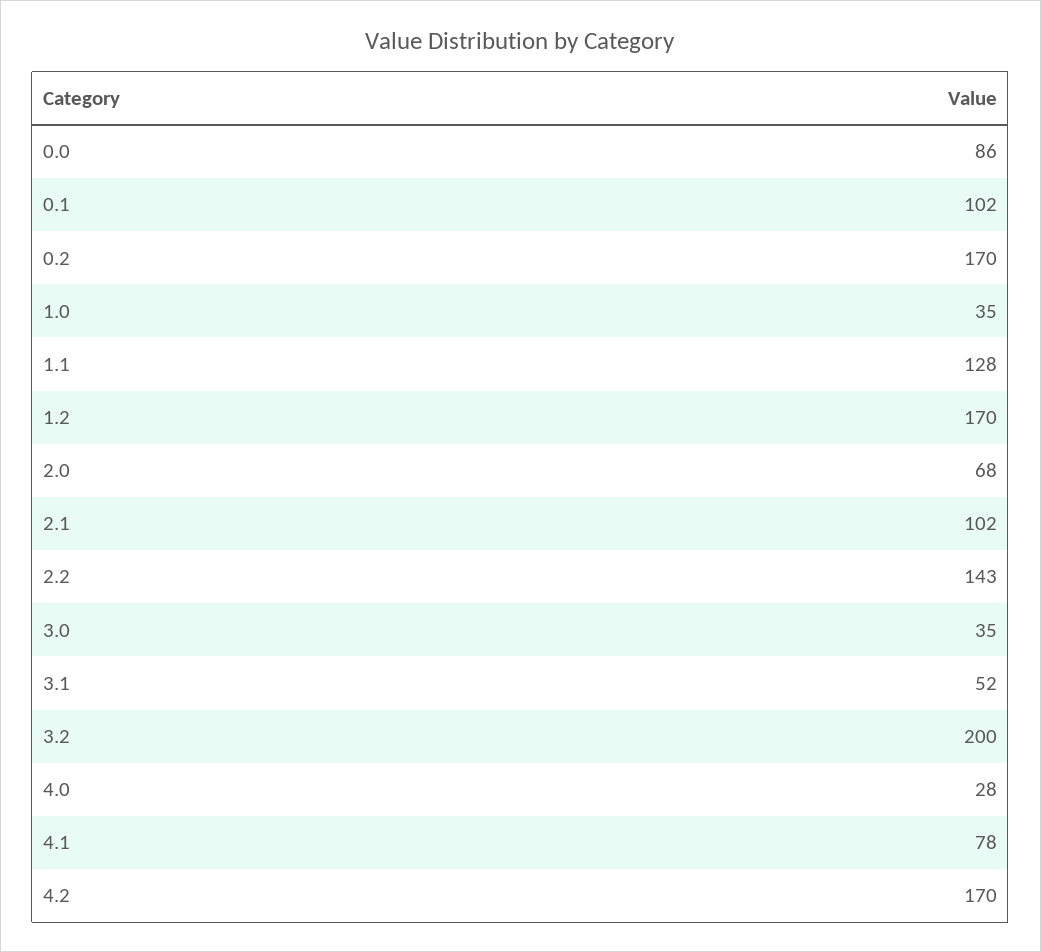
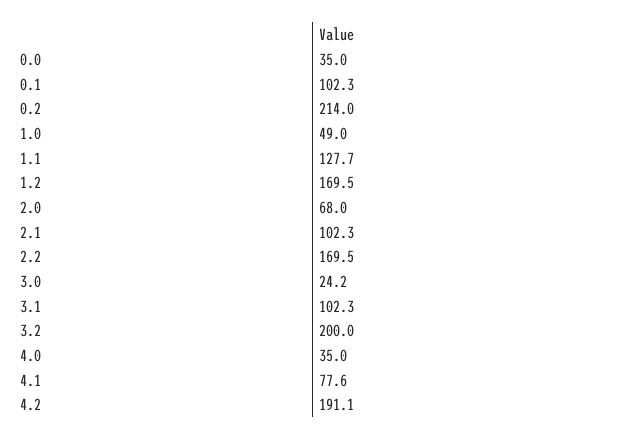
0.0: 86 -> 35
0.2: 170 -> 214
1.0: 35 -> 49
2.2: 143 -> 169.5
3.0: 35 -> 24.2
3.1: 52 -> 102.3
4.0: 28 -> 35
4.2: 170 -> 191.1

